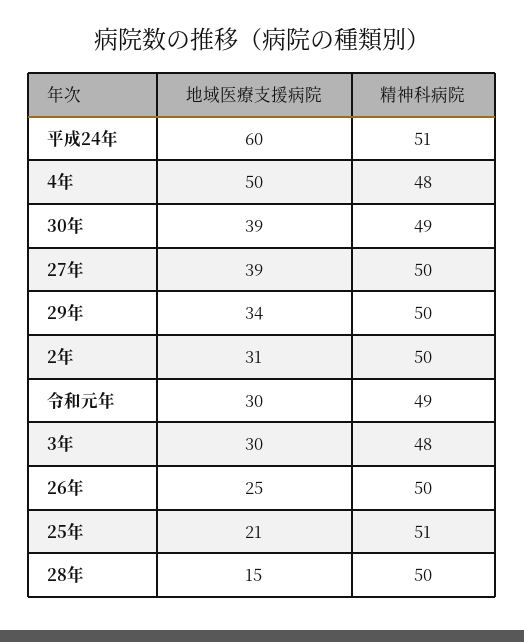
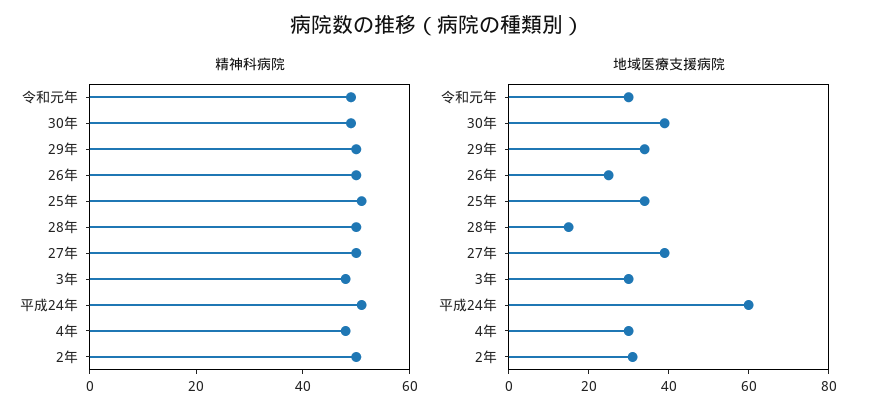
地域医療支援病院, 4年: 50 -> 30
地域医療支援病院, 25年: 21 -> 35

